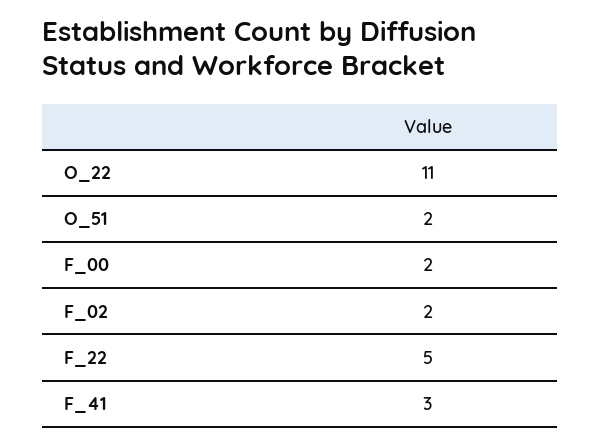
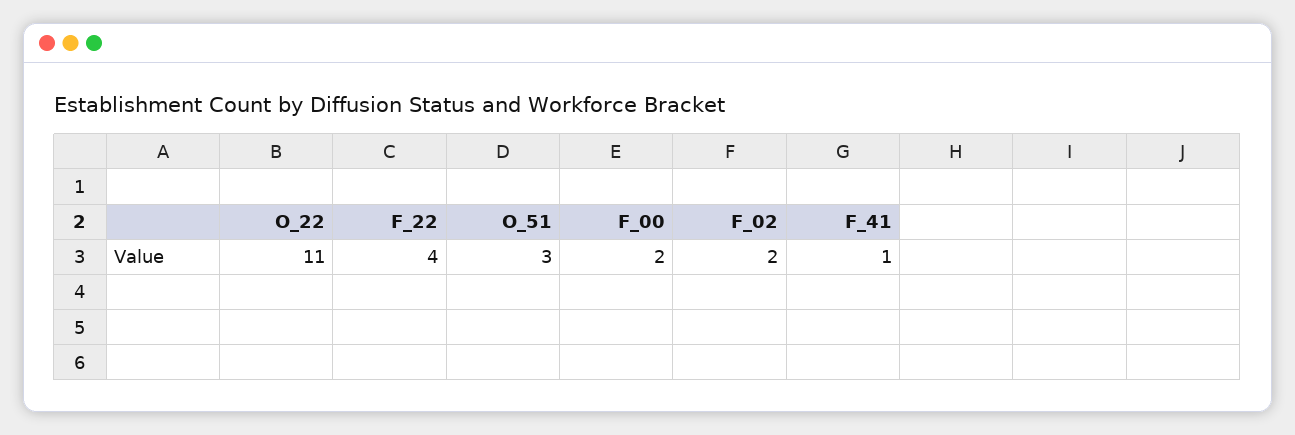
O_51: 2 -> 3
F_22: 5 -> 4
F_41: 3 -> 1

